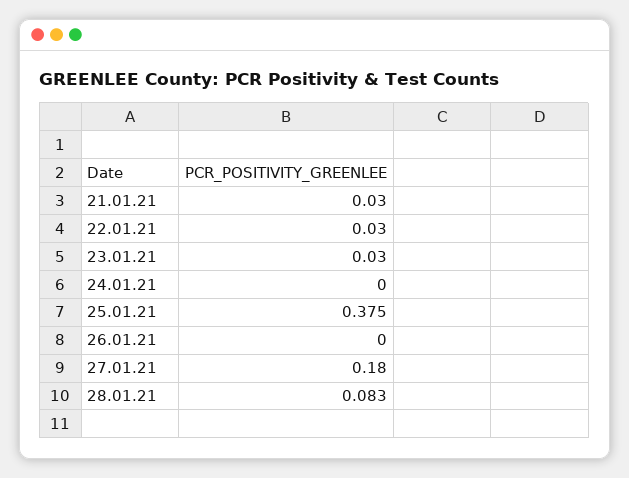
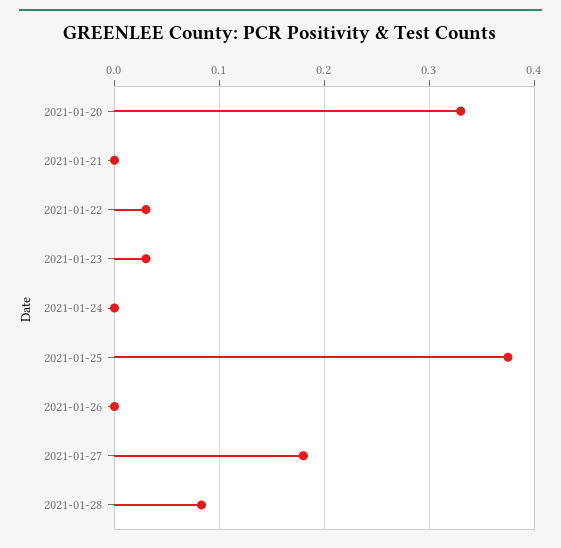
21.01.21: 0.03 -> 0
2021-01-20: none -> 0.33

